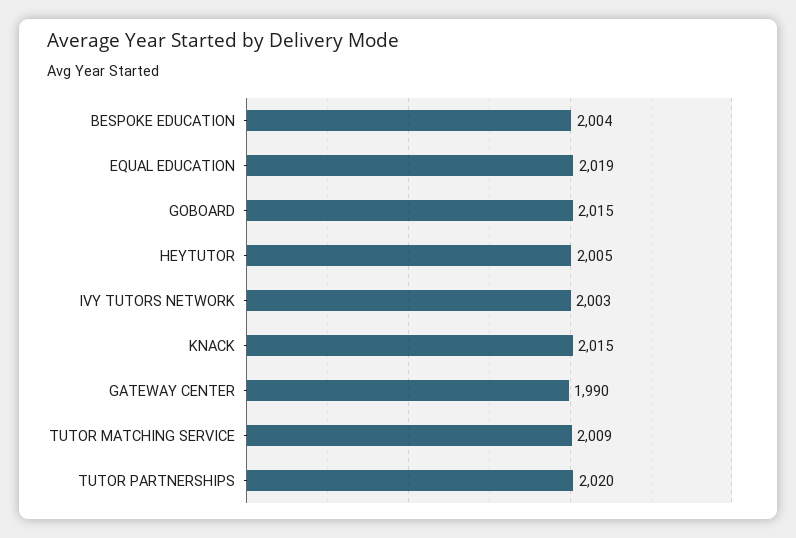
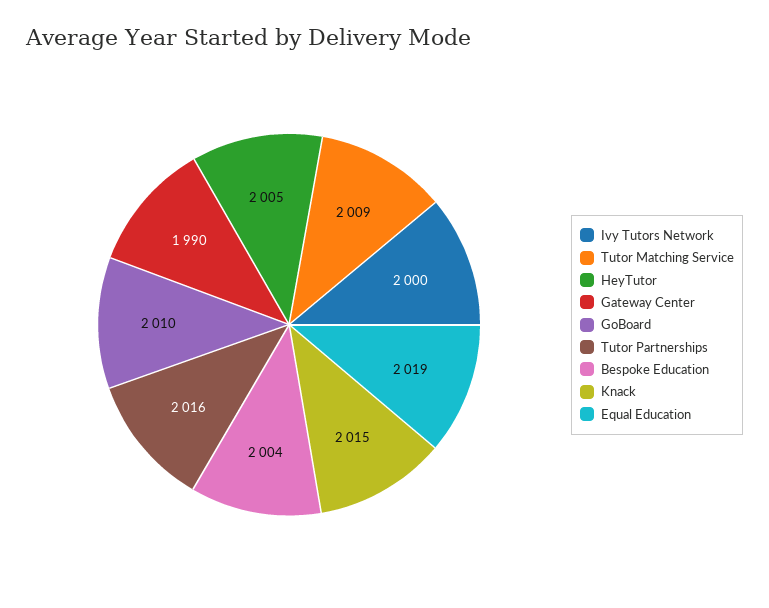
GOBOARD: 2015 -> 2010
IVY TUTORS NETWORK: 2003 -> 2000
TUTOR PARTNERSHIPS: 2020 -> 2016

